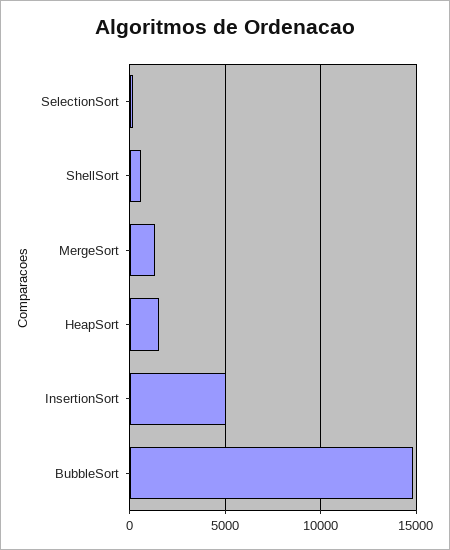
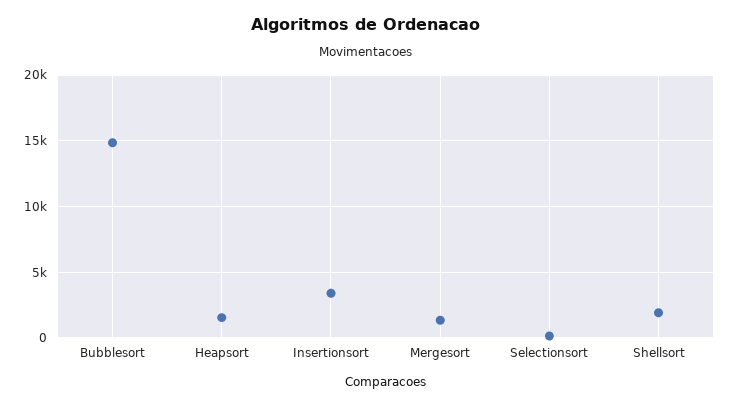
ShellSort: 500 -> 2000
InsertionSort: 5000 -> 3500

